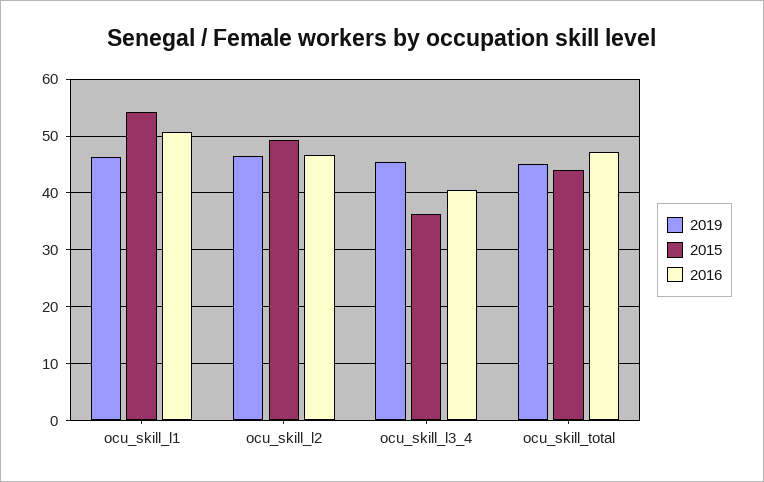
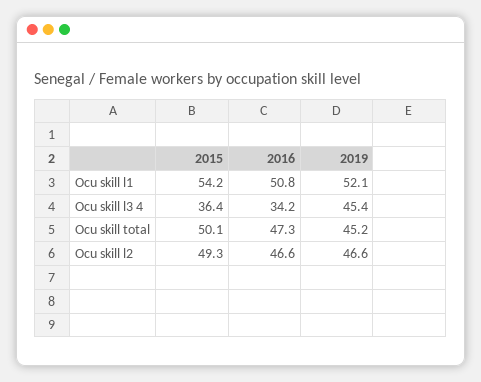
2019, ocu_skill_l1: 46 -> 52.1
2016, ocu_skill_l3_4: 40 -> 34.2
2015, ocu_skill_total: 44 -> 50.1

